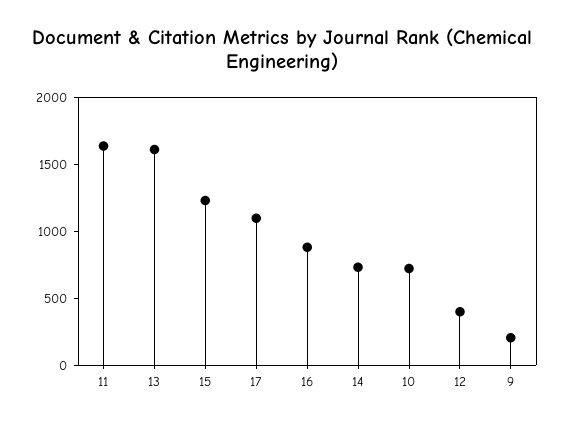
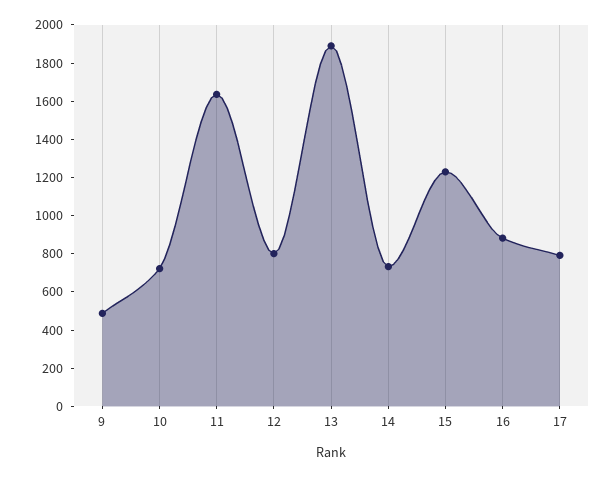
13: 1600 -> 1900
17: 1100 -> 800
12: 400 -> 800
9: 200 -> 500

